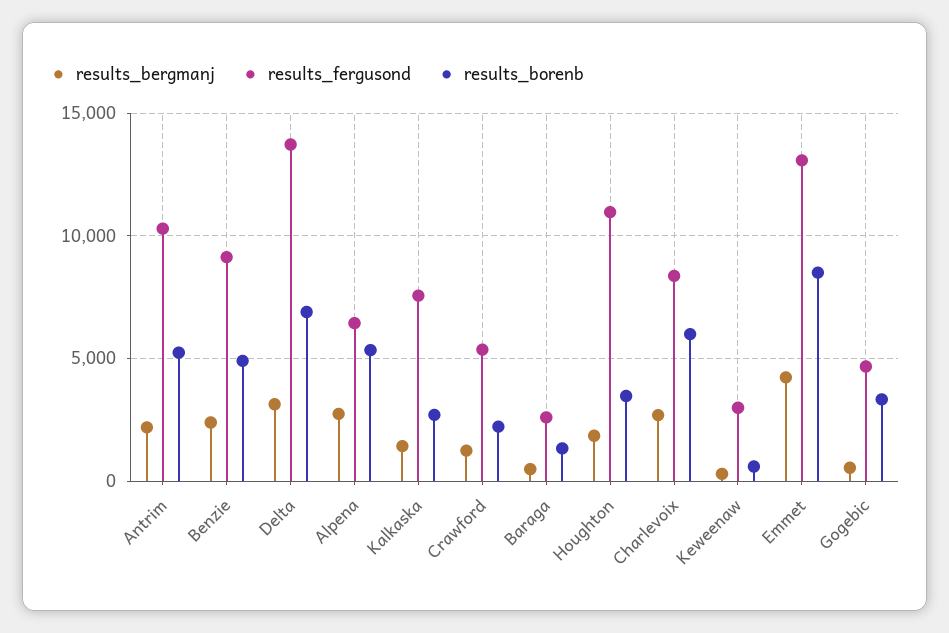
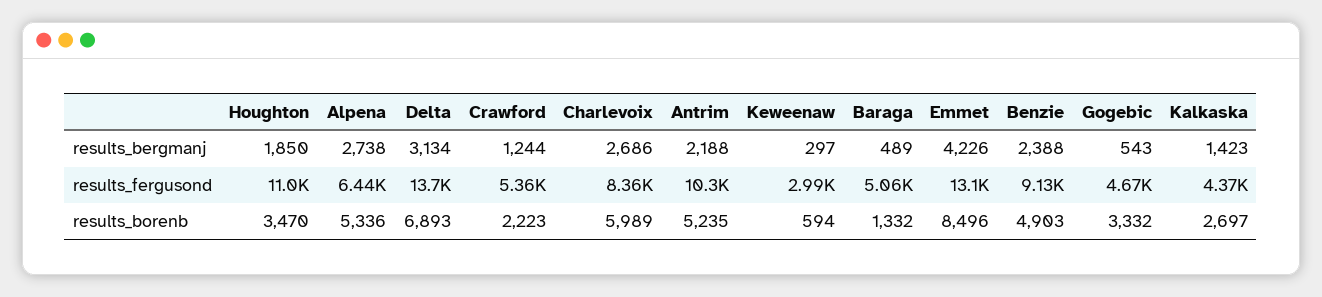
results_fergusond, Kalkaska: 7500 -> 4370
results_fergusond, Baraga: 2500 -> 5060

